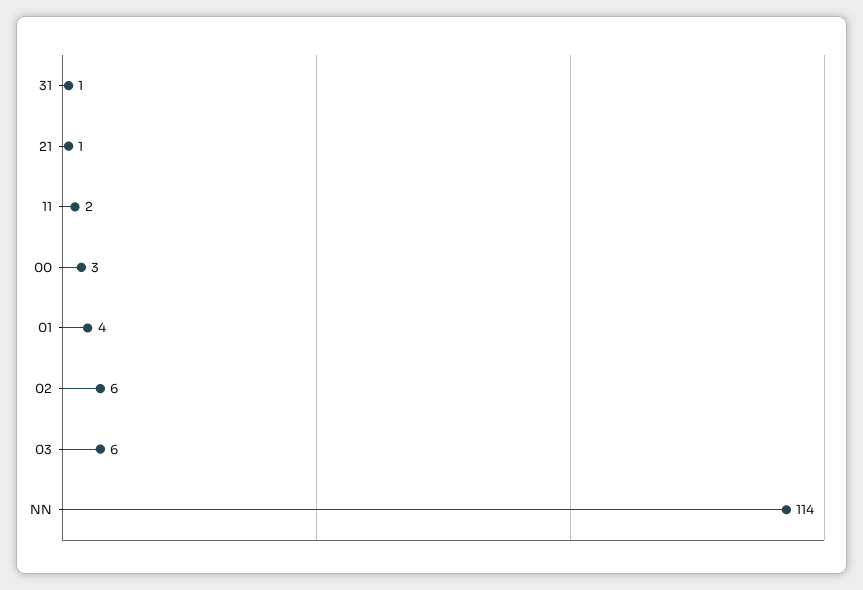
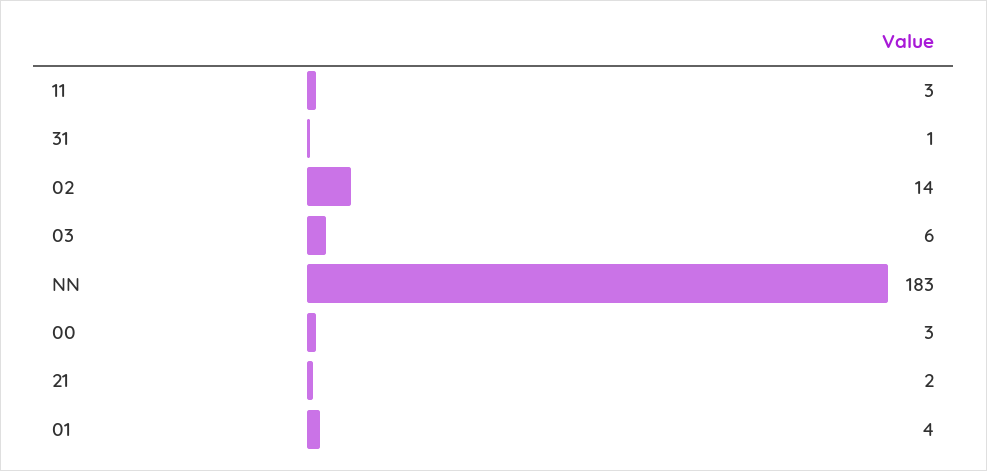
21: 1 -> 2
11: 2 -> 3
02: 6 -> 14
NN: 114 -> 183

